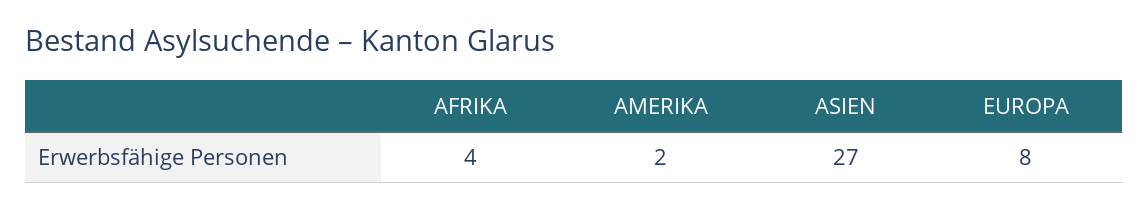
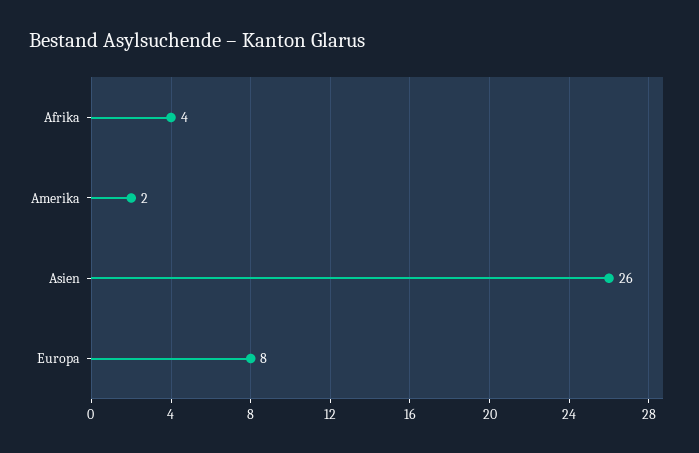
ASIEN: 27 -> 26

